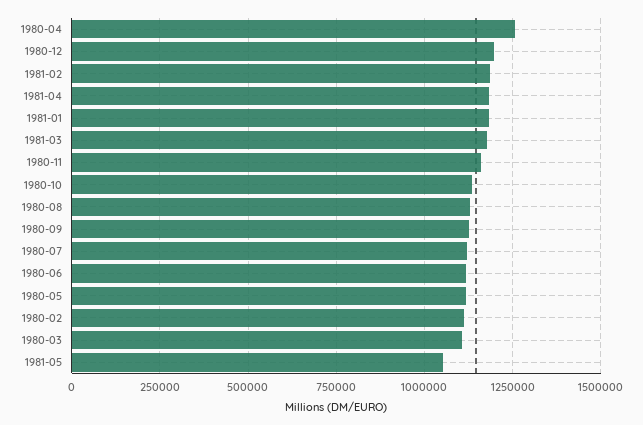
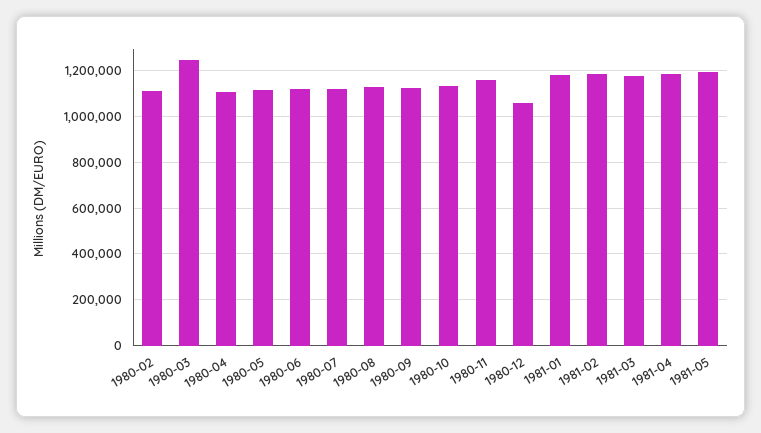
1980-04: 1250000 -> 1100000
1980-12: 1200000 -> 1050000
1980-03: 1100000 -> 1250000
1981-05: 1050000 -> 1200000

